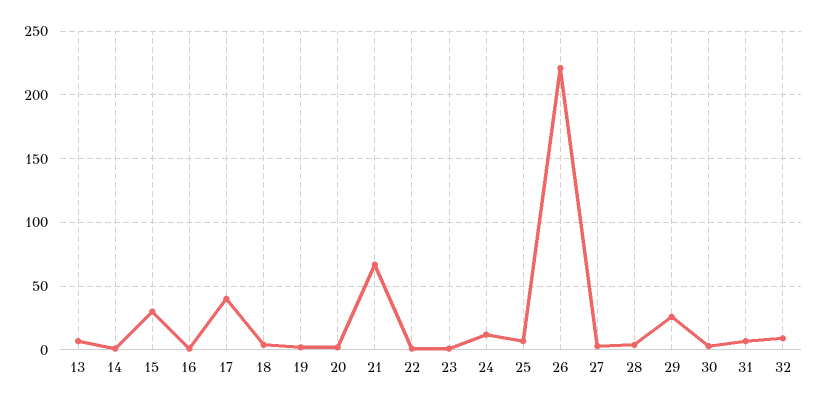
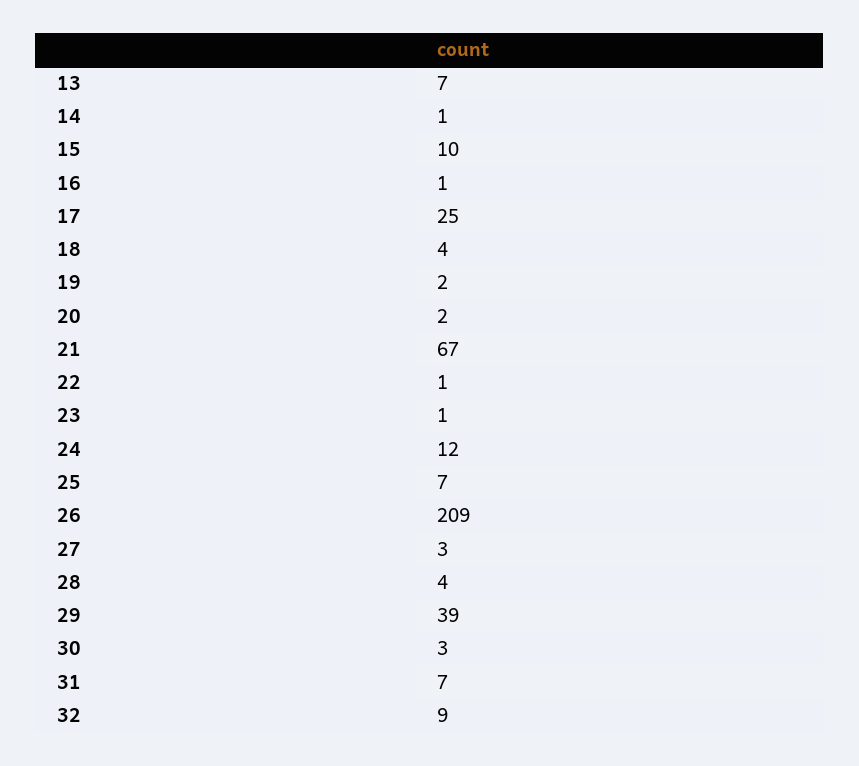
15: 30 -> 10
17: 40 -> 25
26: 220 -> 209
29: 25 -> 39

